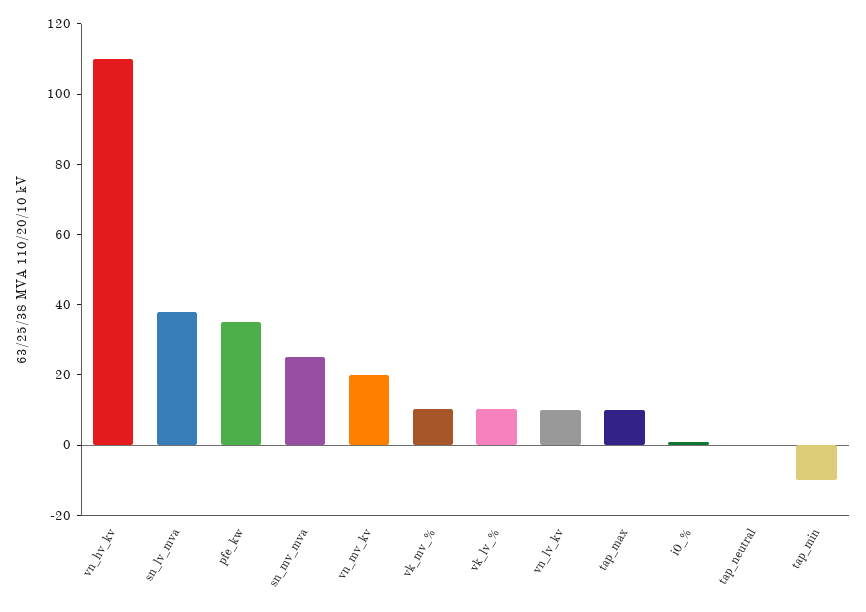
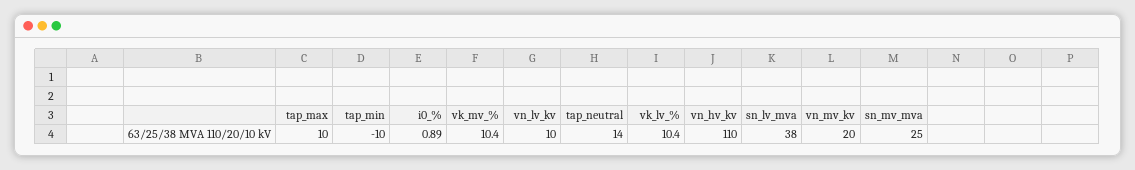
pfe_kw: 35 -> none
tap_neutral: 0 -> 14

